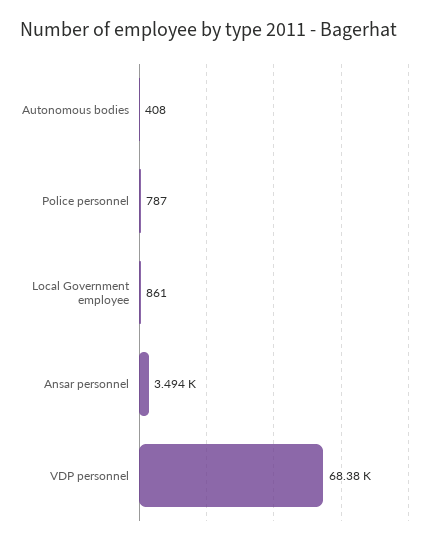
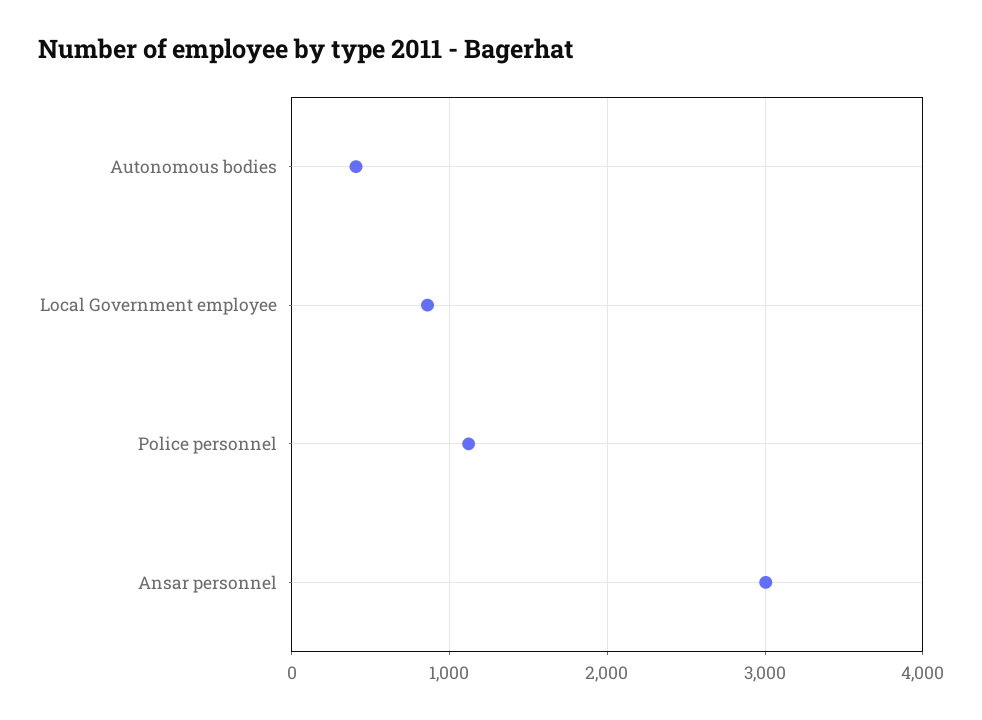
Police personnel: 787 -> 1100
Ansar personnel: 3494 -> 3000
VDP personnel: 68380 -> none

